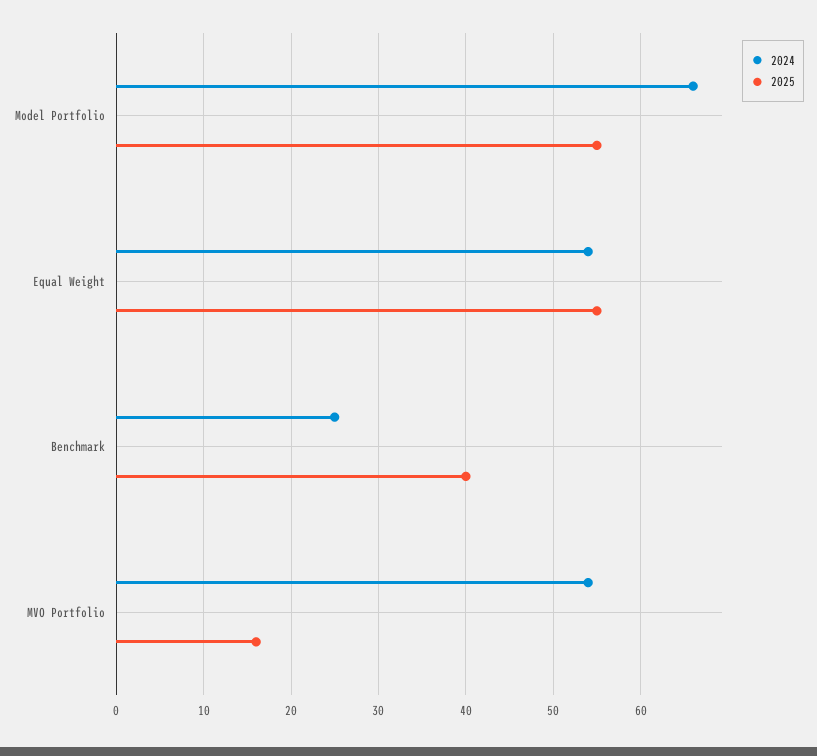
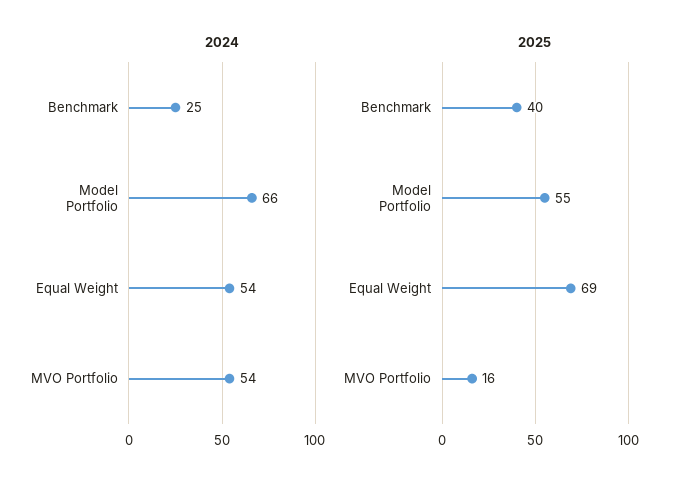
2025, Equal Weight: 55 -> 69

